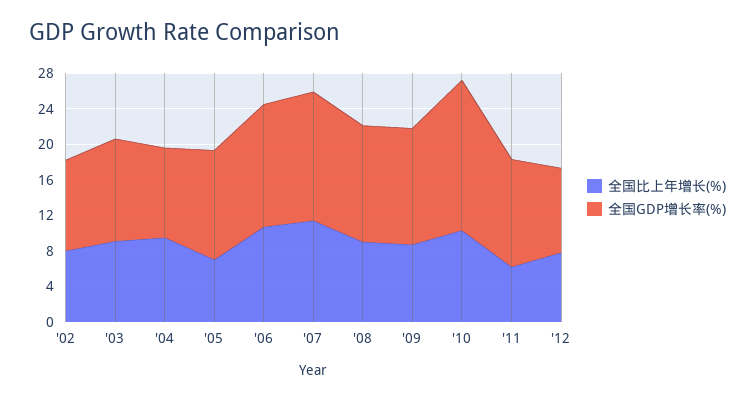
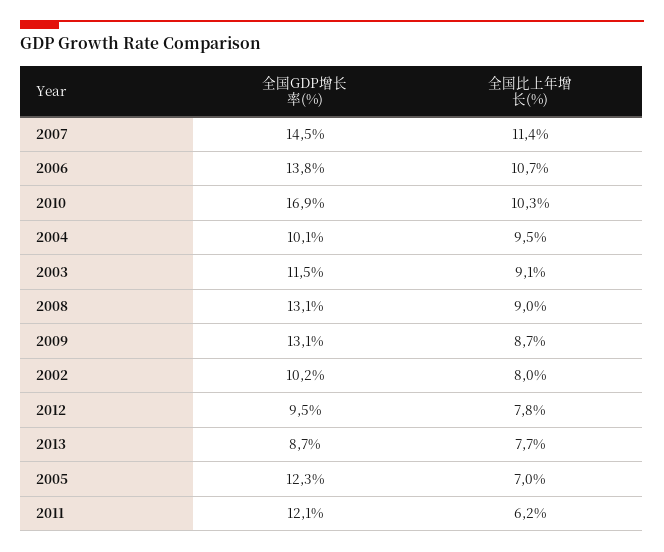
全国GDP增长率(%), 2013: none -> 8.7
全国比上年增长(%), 2013: none -> 7.7

